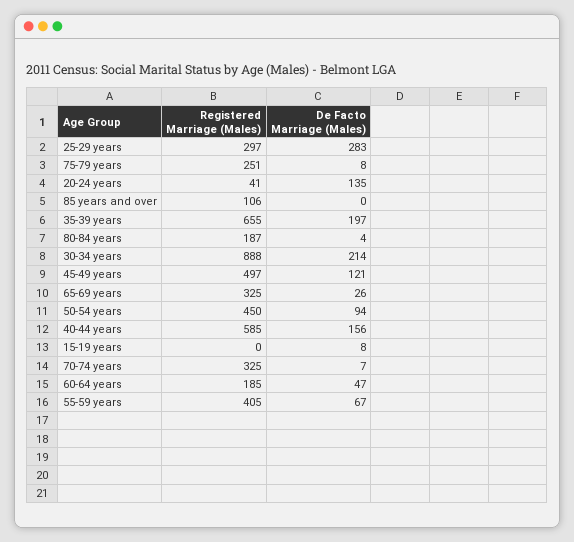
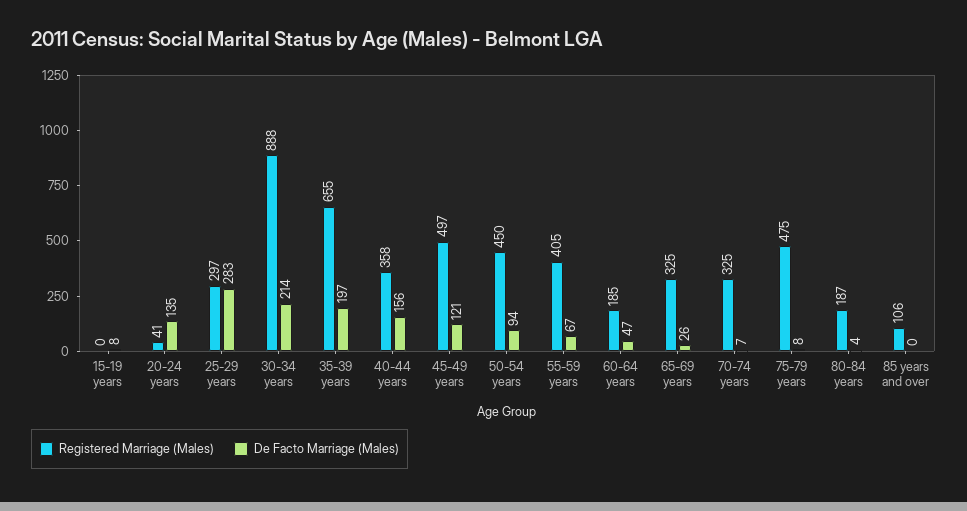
Registered Marriage (Males), 75-79 years: 251 -> 475
Registered Marriage (Males), 40-44 years: 585 -> 358

